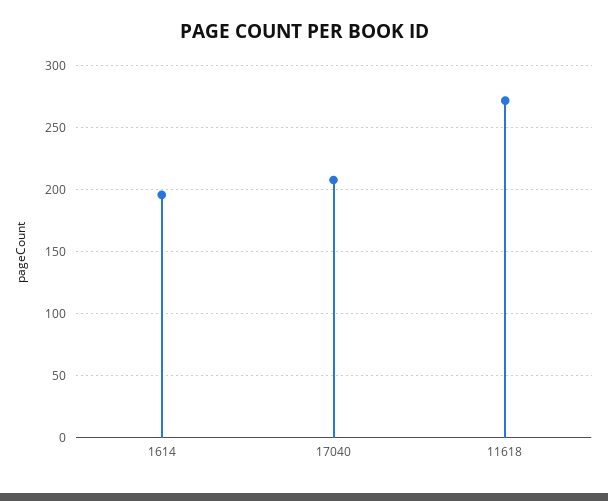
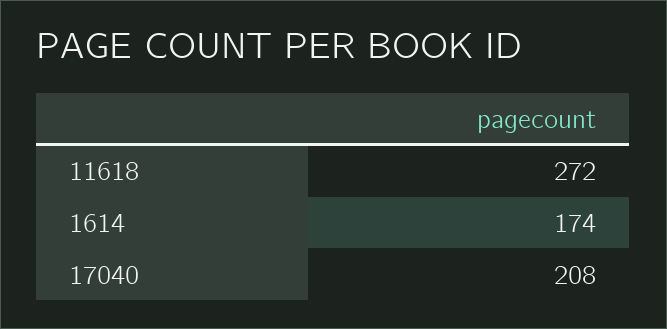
1614: 195 -> 174

